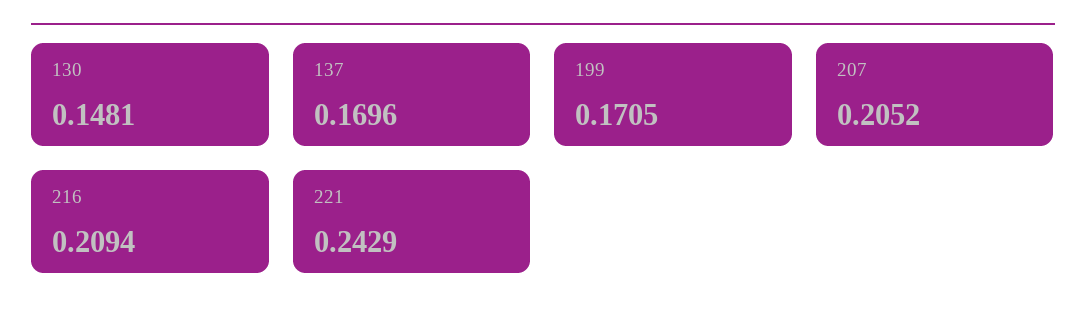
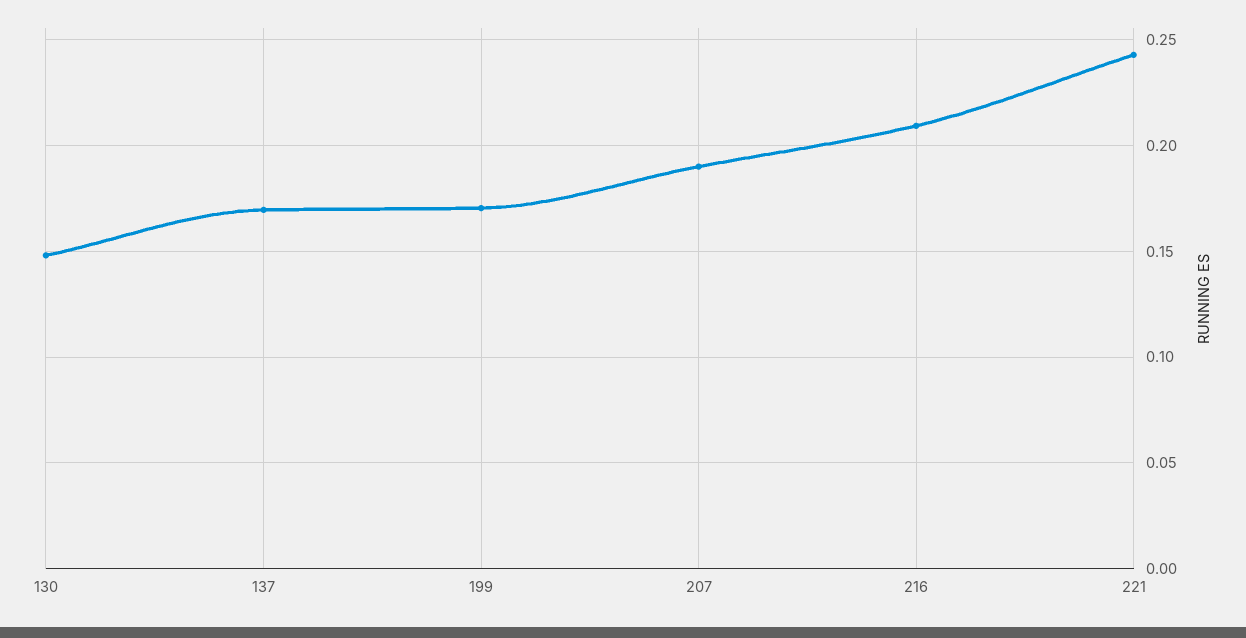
207: 0.2052 -> 0.19

